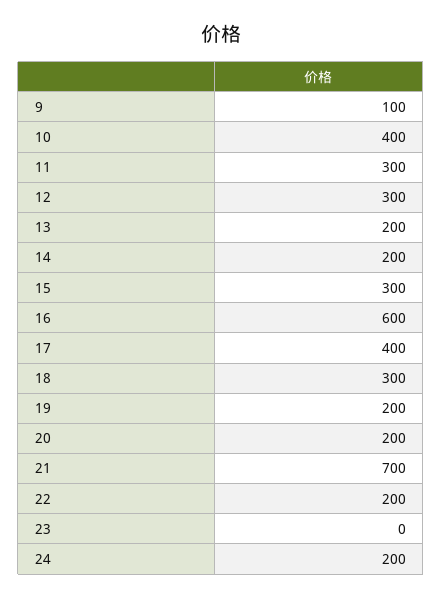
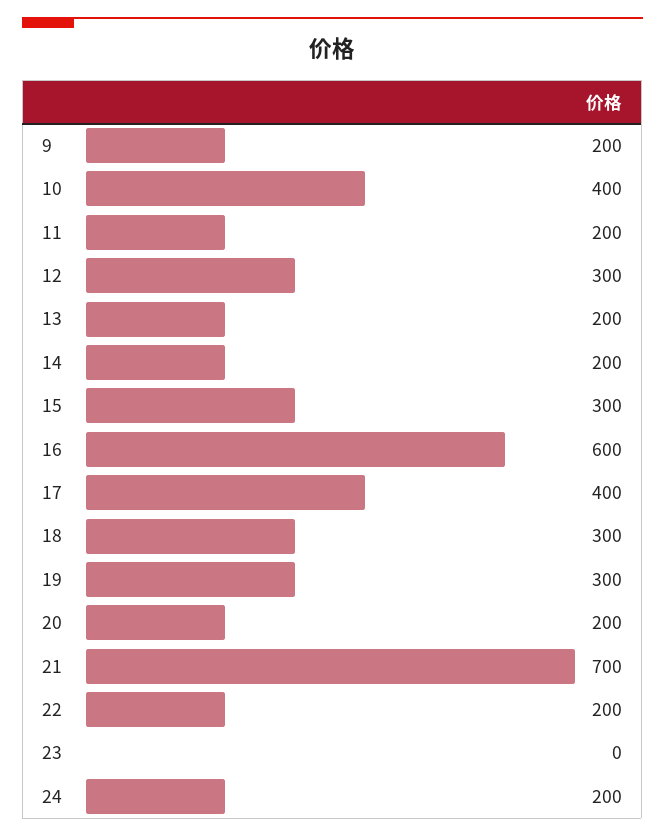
9: 100 -> 200
11: 300 -> 200
19: 200 -> 300

